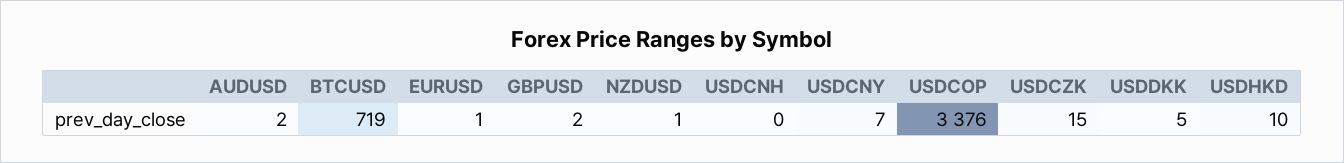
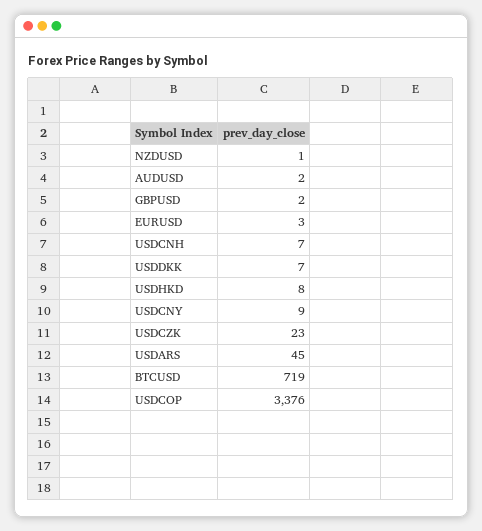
EURUSD: 1 -> 3
USDCNH: 0 -> 7
USDCNY: 7 -> 9
USDCZK: 15 -> 23
USDDKK: 5 -> 7
USDHKD: 10 -> 8
USDARS: none -> 45

